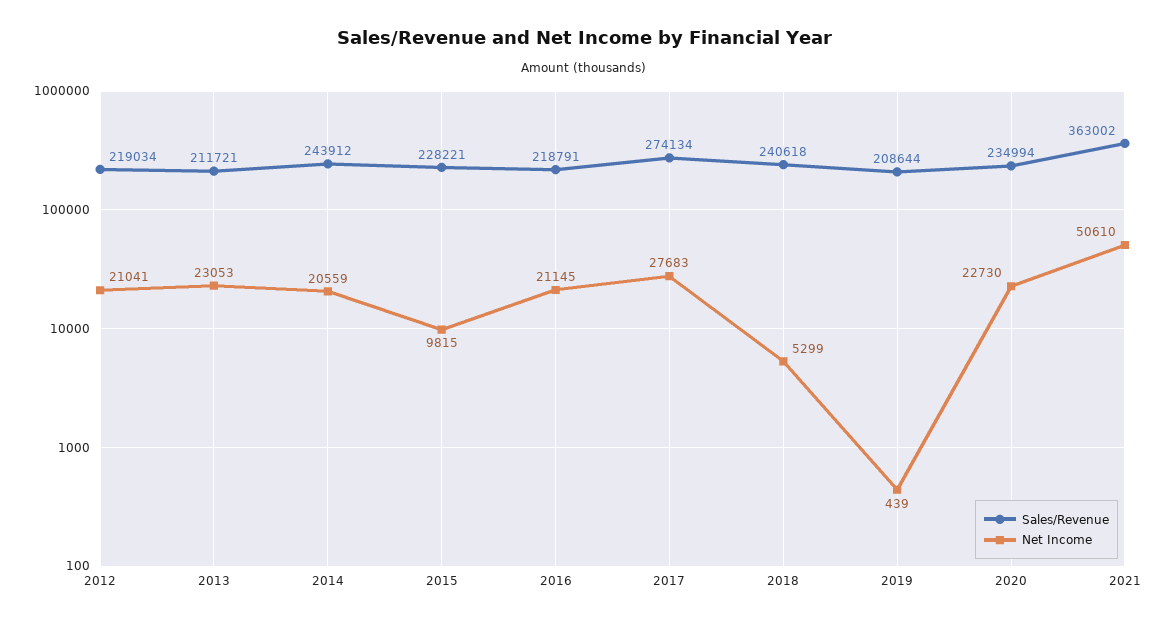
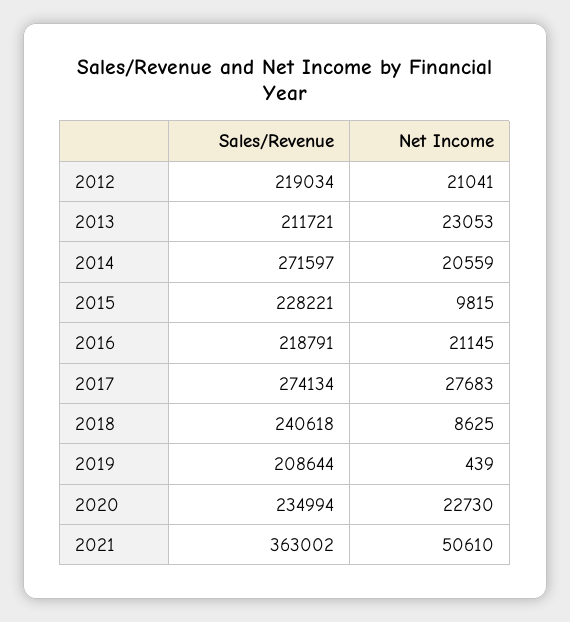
Sales/Revenue, 2014: 243912 -> 271597
Net Income, 2018: 5299 -> 8625

